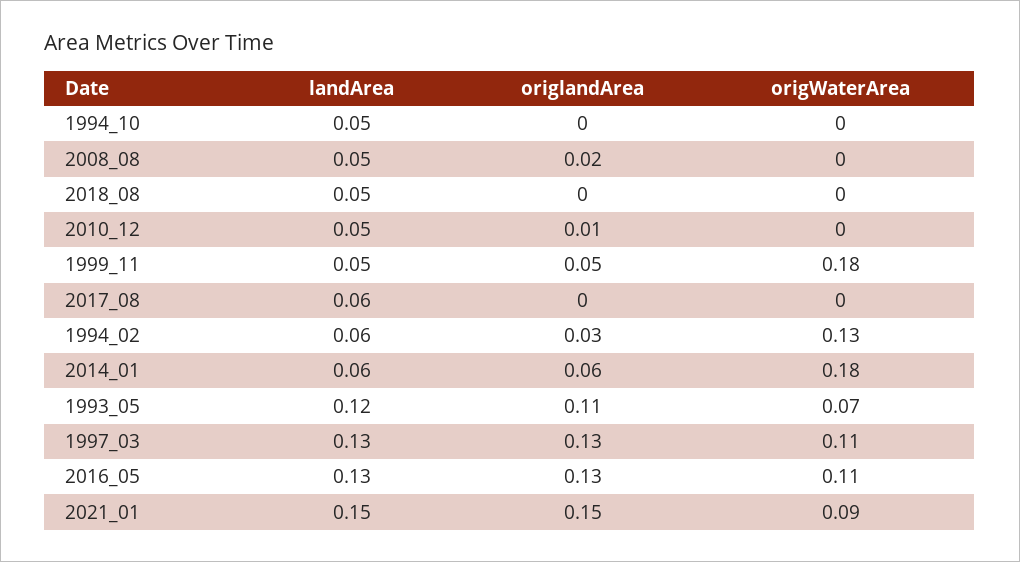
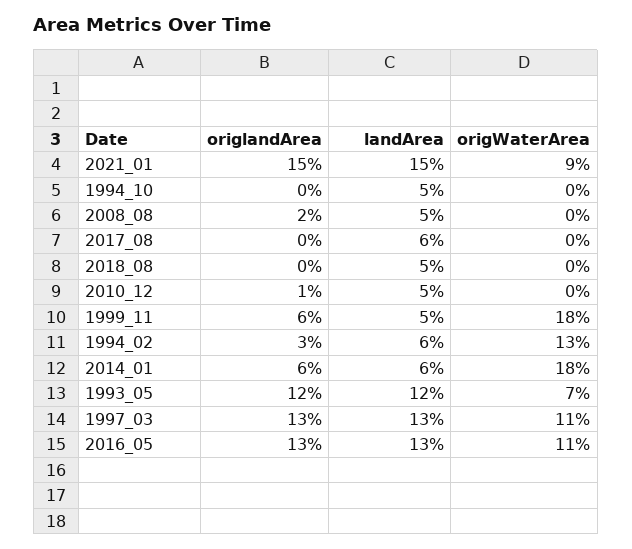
origlandArea, 1999_11: 0.05 -> 0.06
origlandArea, 1993_05: 0.11 -> 0.12

